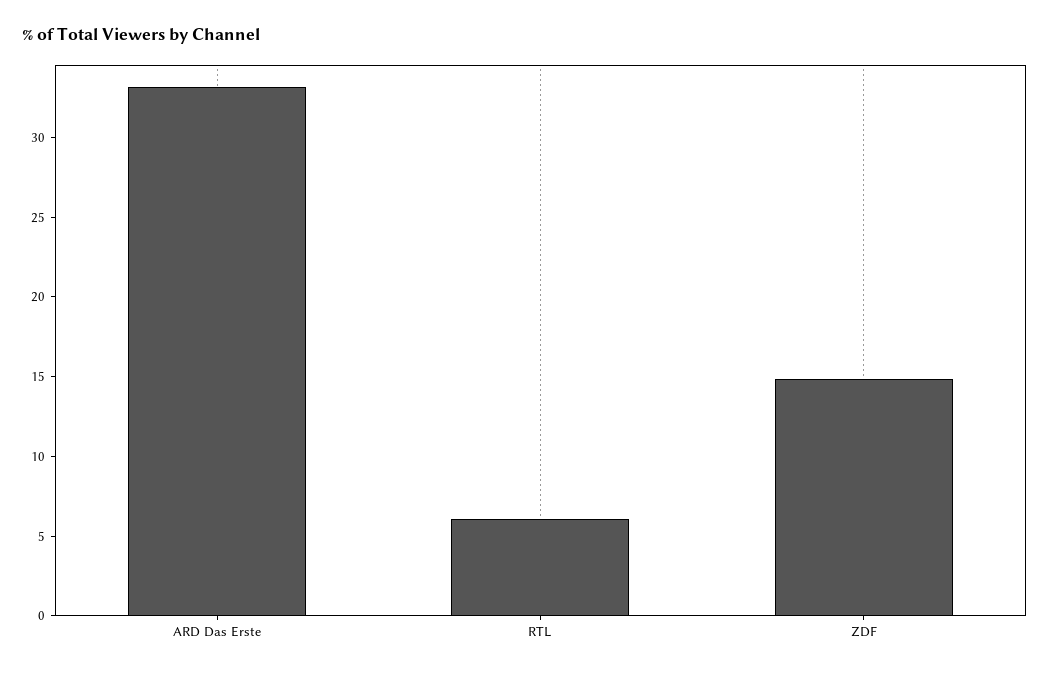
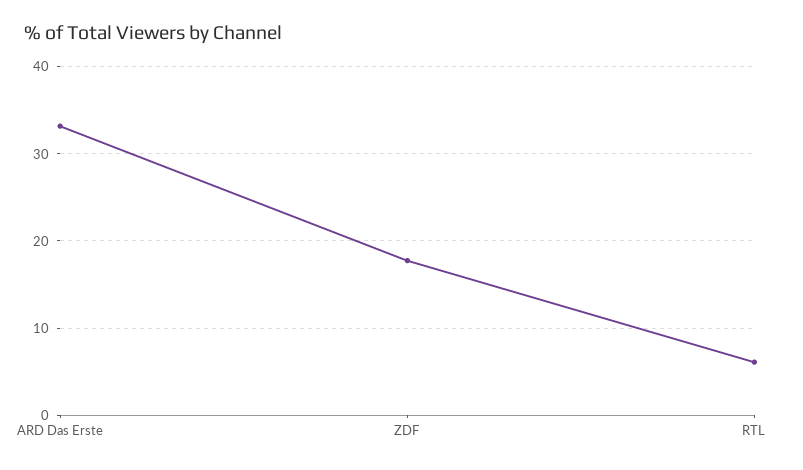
ZDF: 15 -> 18

